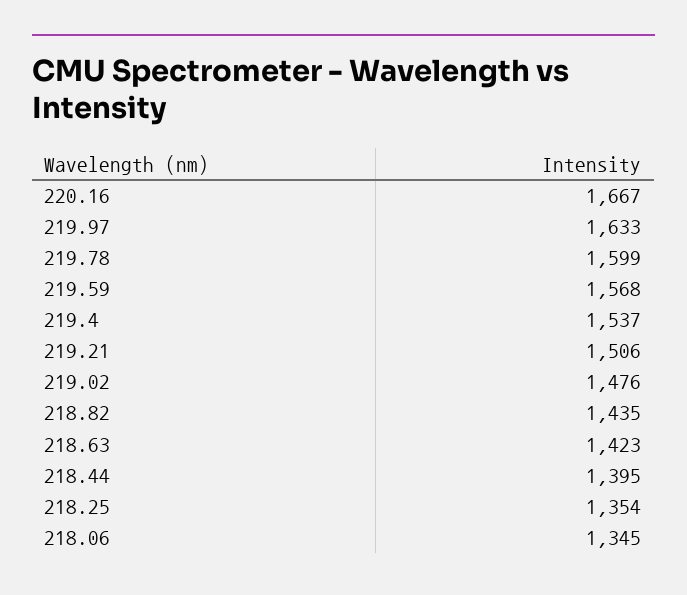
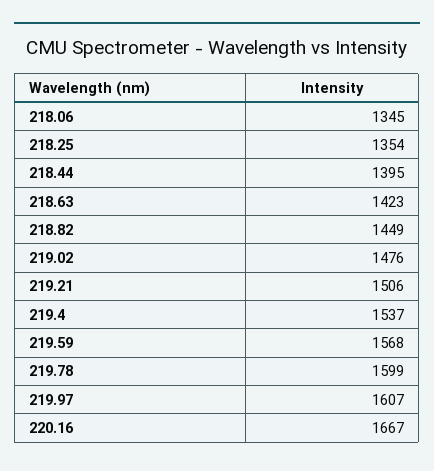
219.97: 1633 -> 1607
218.82: 1435 -> 1449

